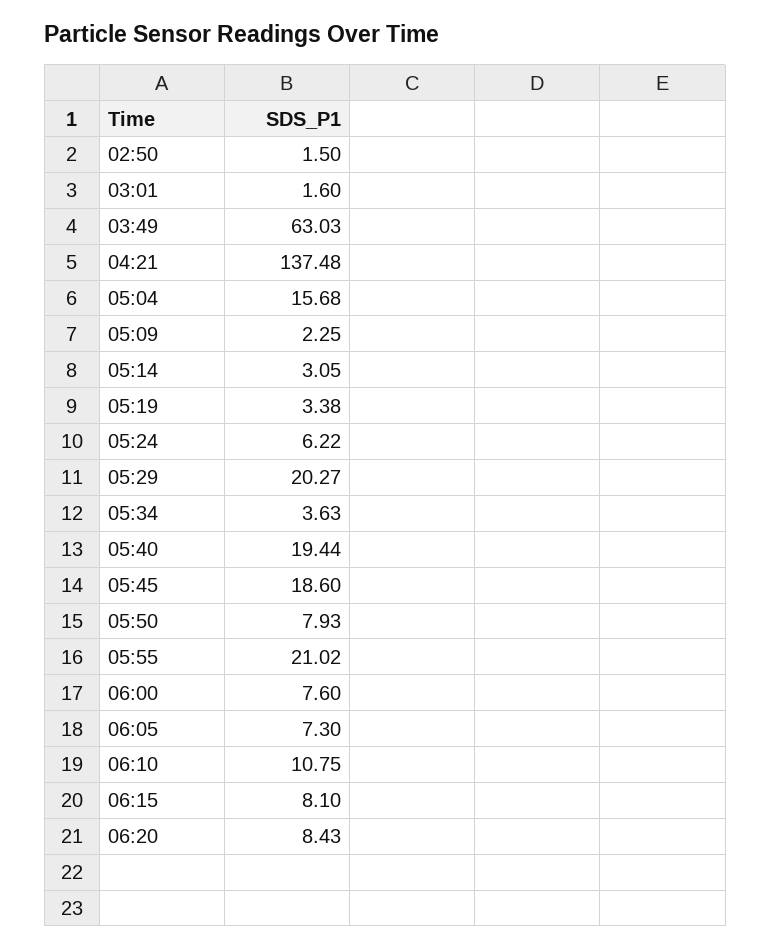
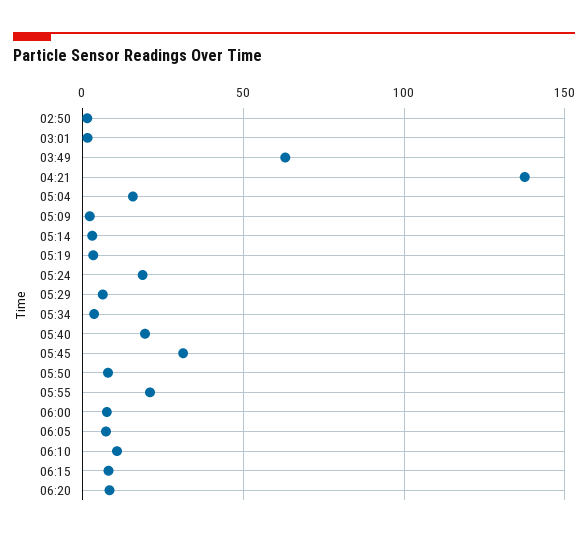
05:24: 6.22 -> 20
05:29: 20.27 -> 5
05:45: 18.6 -> 30

